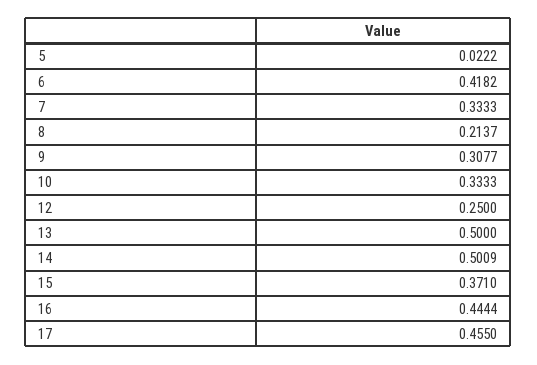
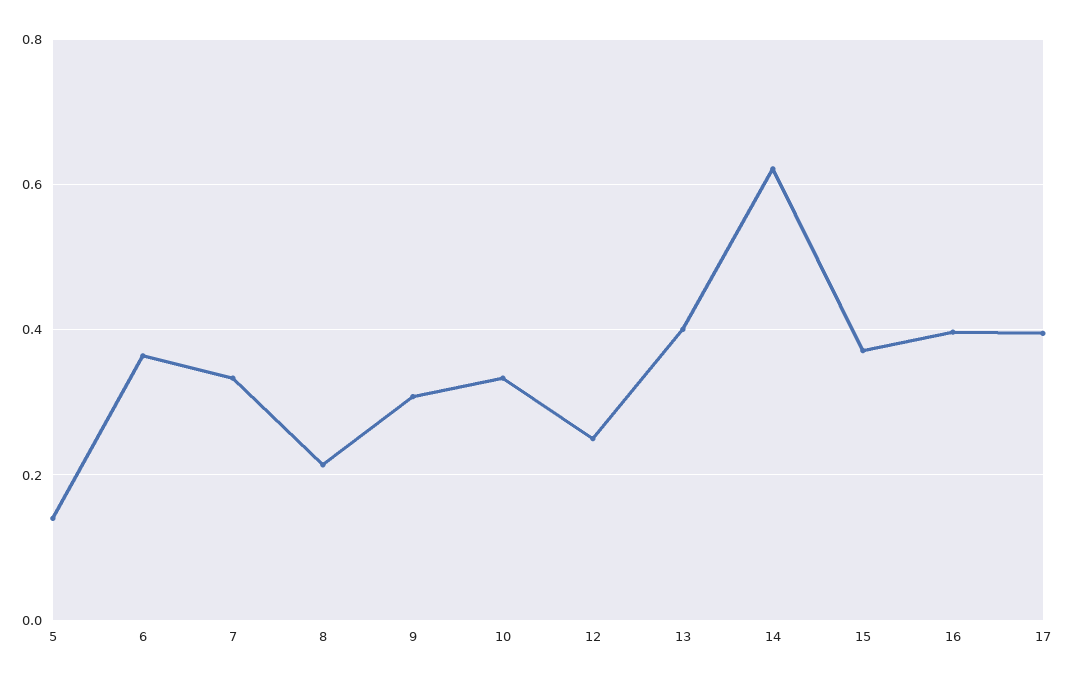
5: 0.0222 -> 0.14
6: 0.4182 -> 0.36
13: 0.5 -> 0.4
14: 0.5009 -> 0.62
16: 0.4444 -> 0.4
17: 0.455 -> 0.4

